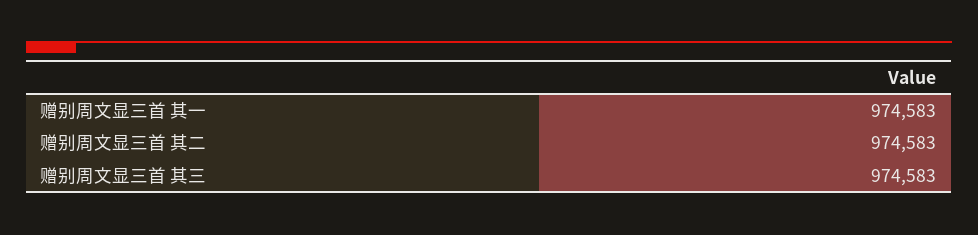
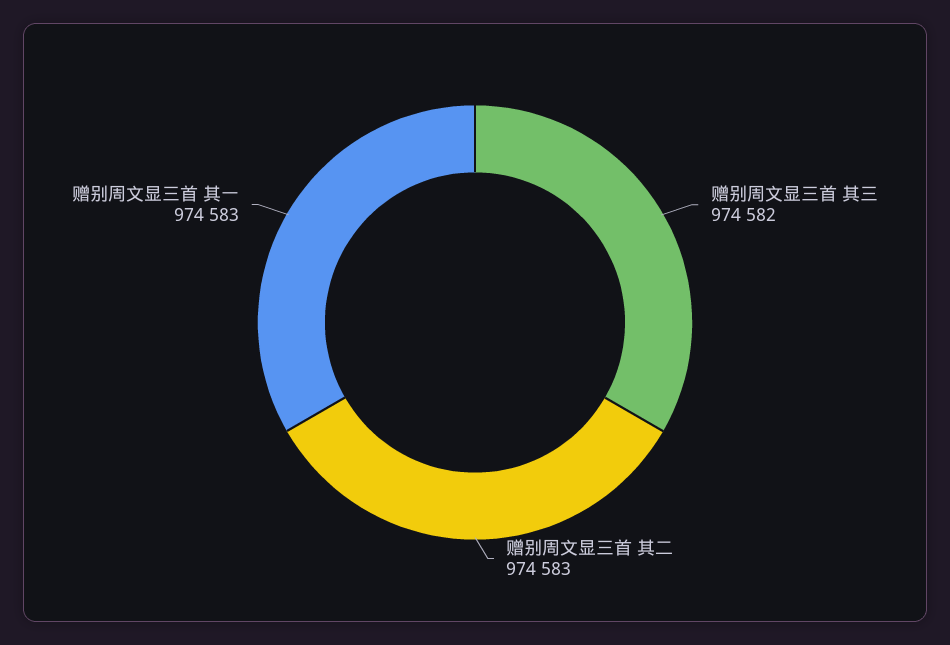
赠别周文显三首 其三: 974583 -> 974582

